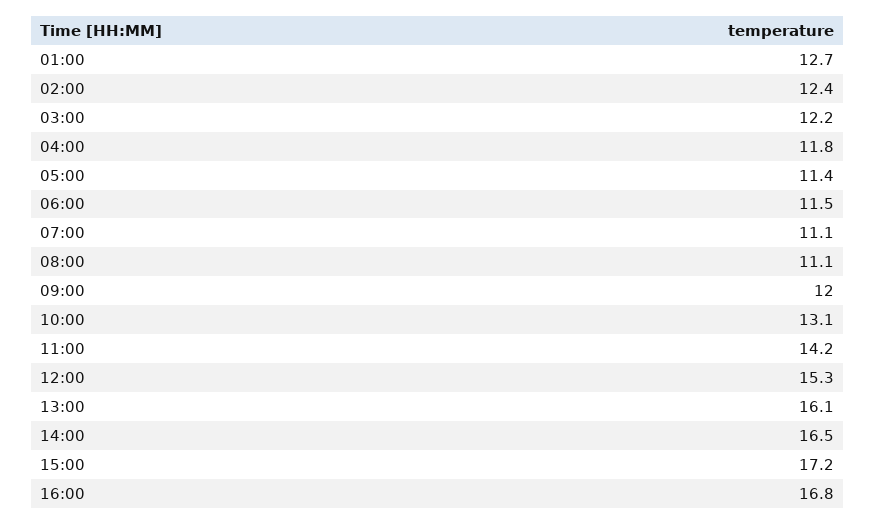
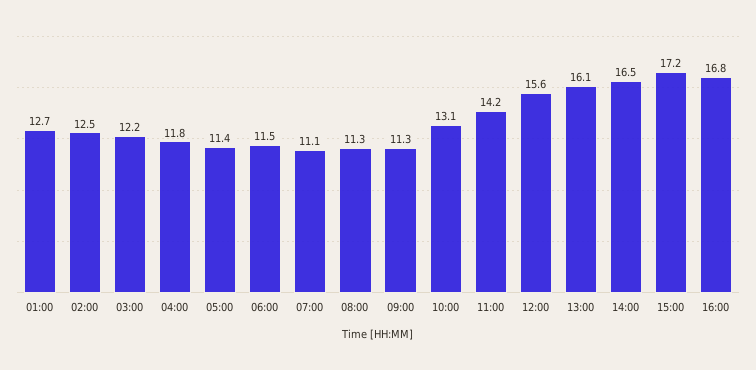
02:00: 12.4 -> 12.5
08:00: 11.1 -> 11.3
09:00: 12 -> 11.3
12:00: 15.3 -> 15.6

